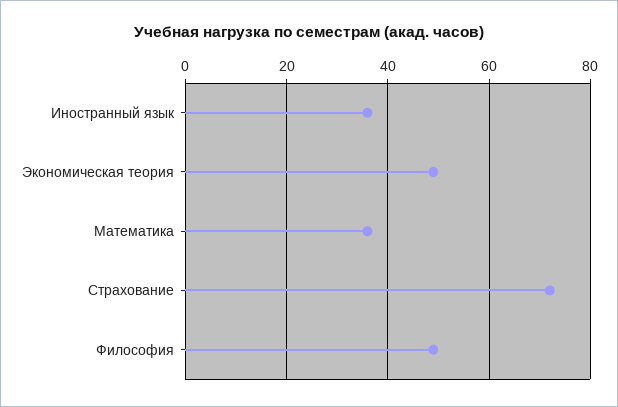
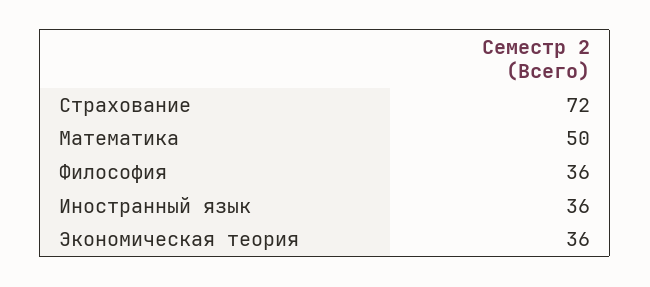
Экономическая теория: 50 -> 36
Математика: 35 -> 50
Философия: 50 -> 36

